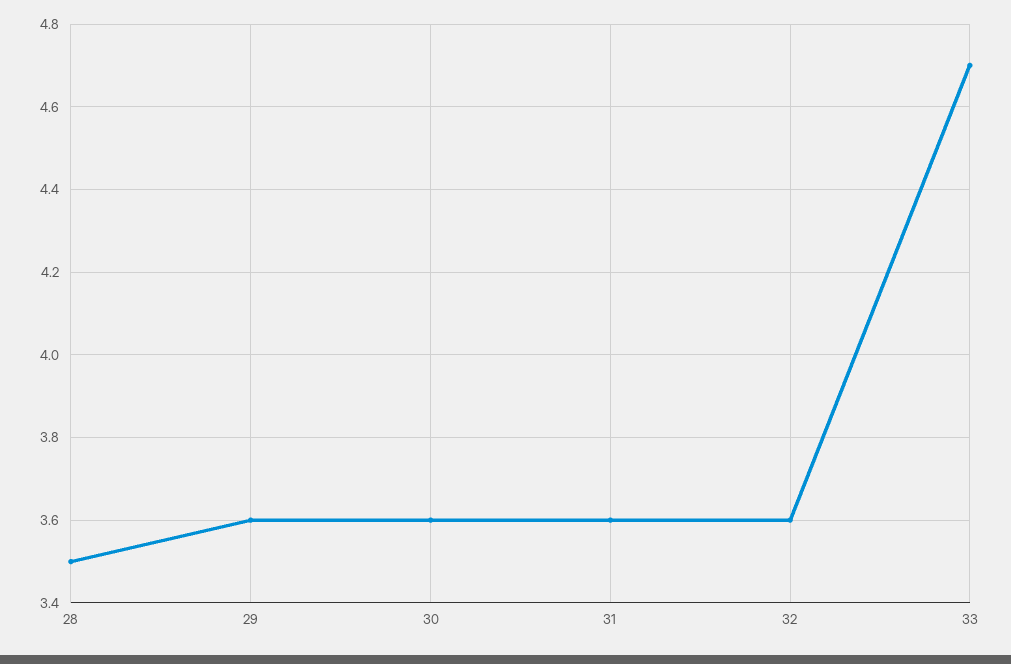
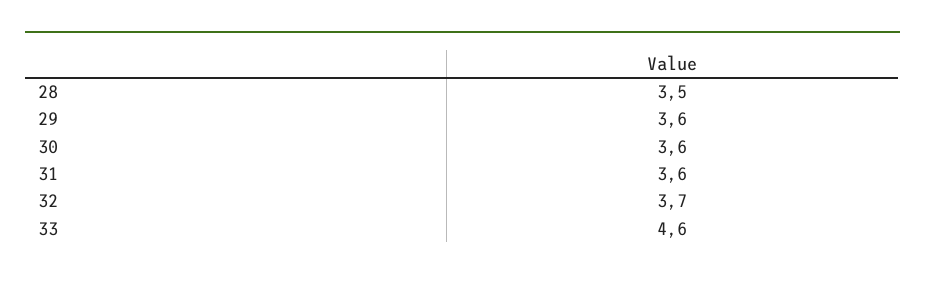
32: 3.6 -> 3.7
33: 4.7 -> 4.6

